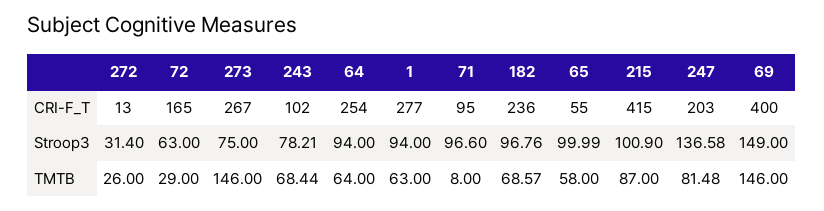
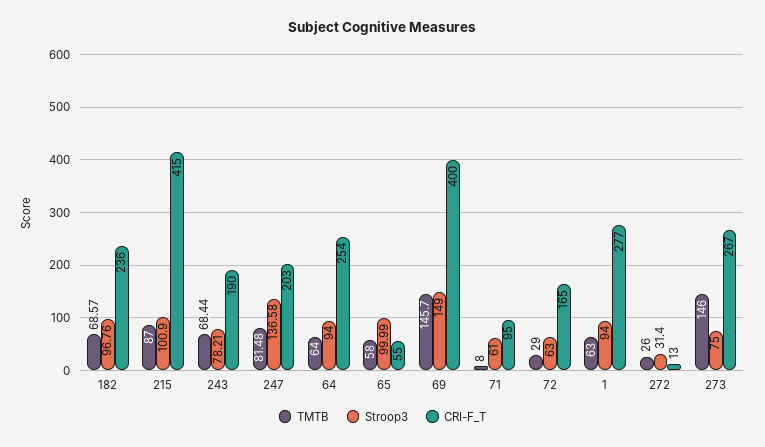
CRI-F_T, 243: 102 -> 190
Stroop3, 71: 96.6 -> 61
TMTB, 69: 146 -> 145.7

